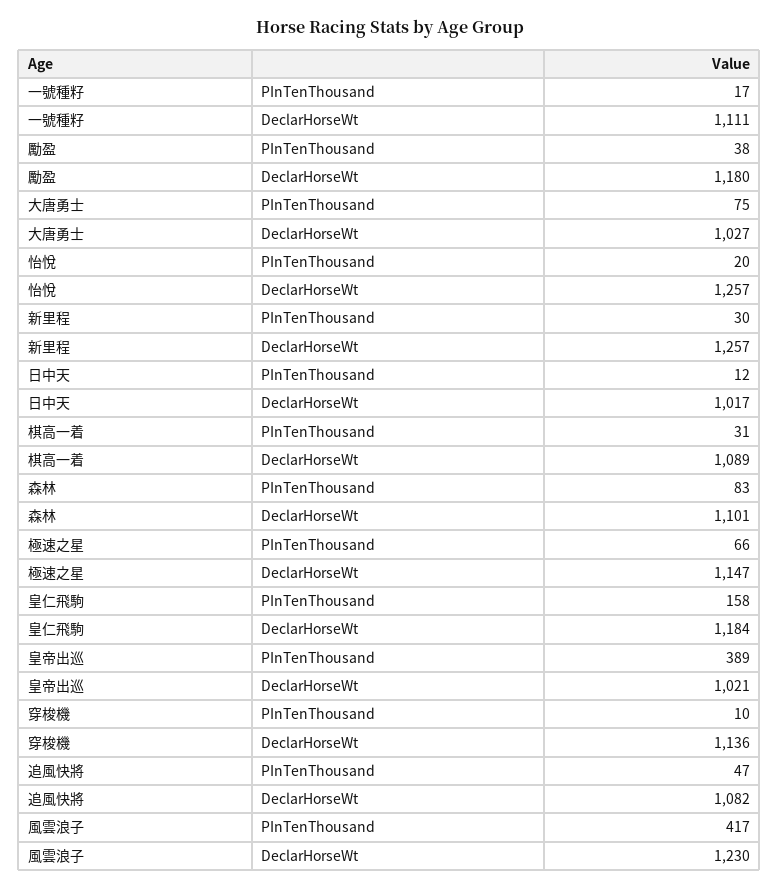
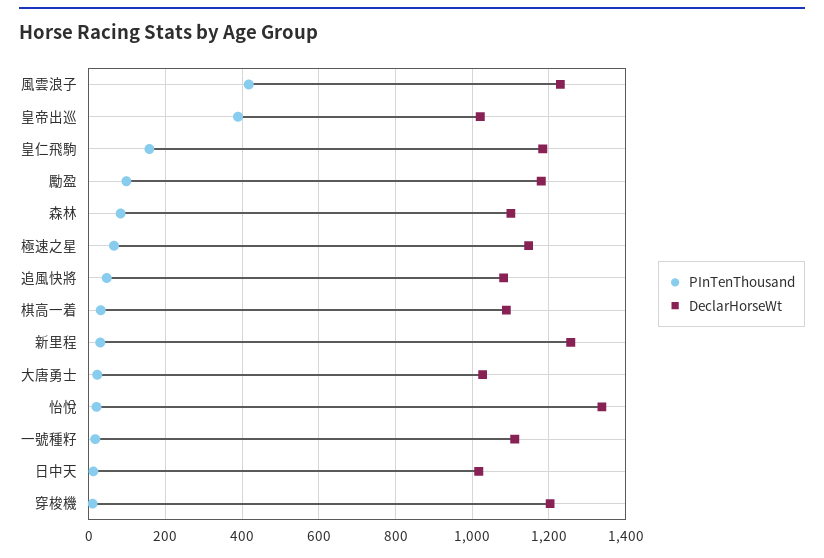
PInTenThousand, 勵盈: 38 -> 100
PInTenThousand, 大唐勇士: 75 -> 20
DeclarHorseWt, 怡悅: 1257 -> 1340
DeclarHorseWt, 穿梭機: 1136 -> 1200

